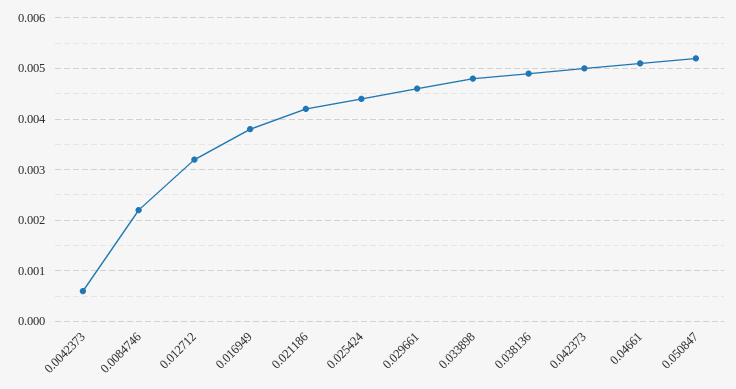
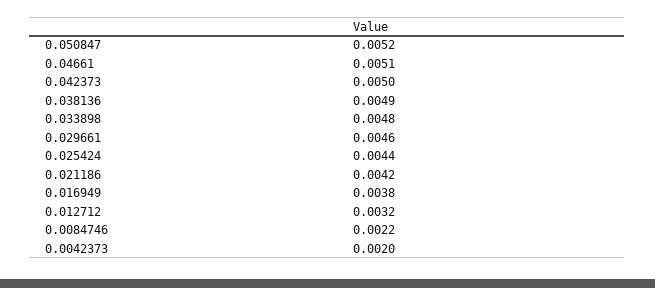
0.0042373: 0.0005 -> 0.002

